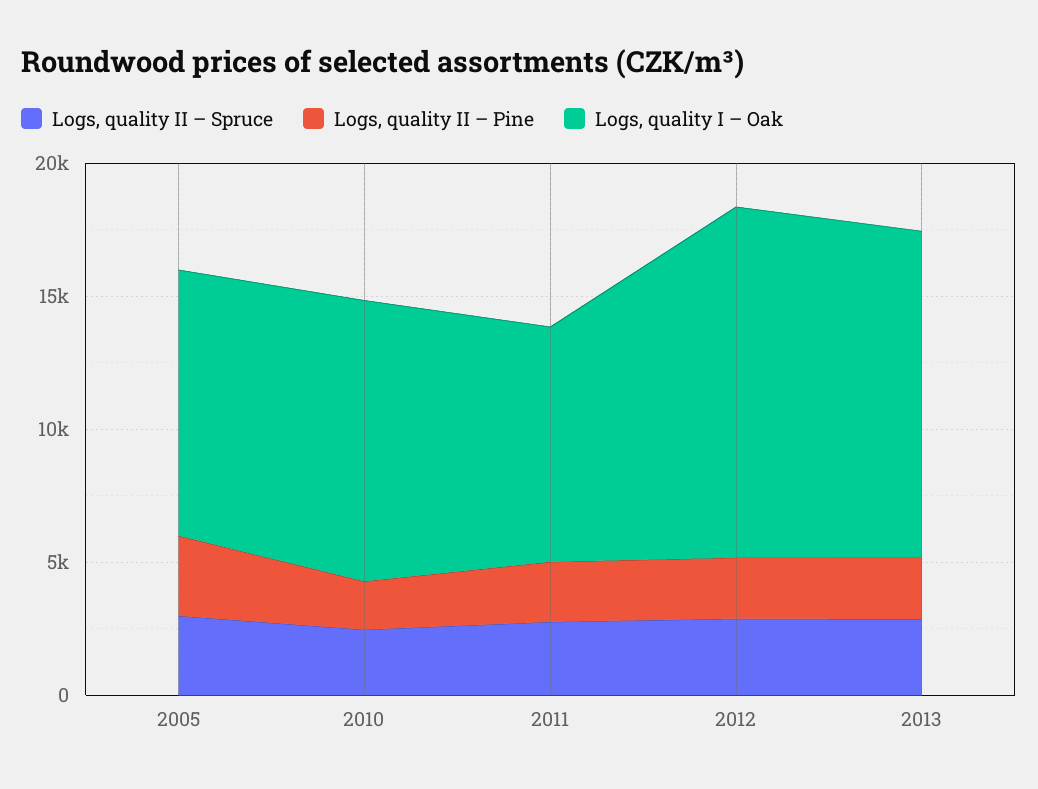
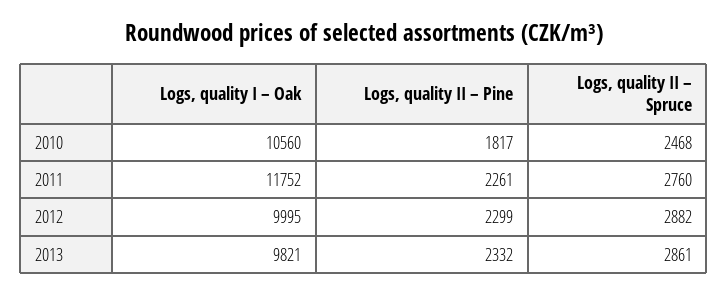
Logs, quality II – Spruce, 2005: 3000 -> none
Logs, quality II – Pine, 2005: 3000 -> none
Logs, quality I – Oak, 2005: 10000 -> none
Logs, quality I – Oak, 2011: 9000 -> 11752
Logs, quality I – Oak, 2012: 13000 -> 9995
Logs, quality I – Oak, 2013: 12000 -> 9821

